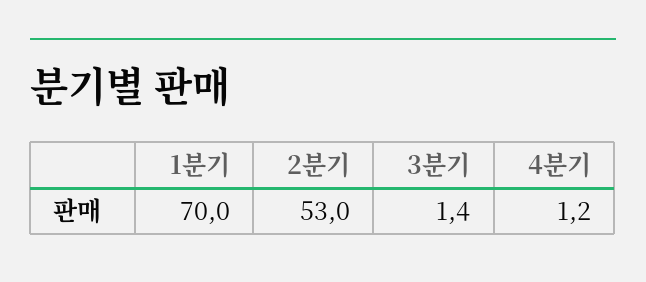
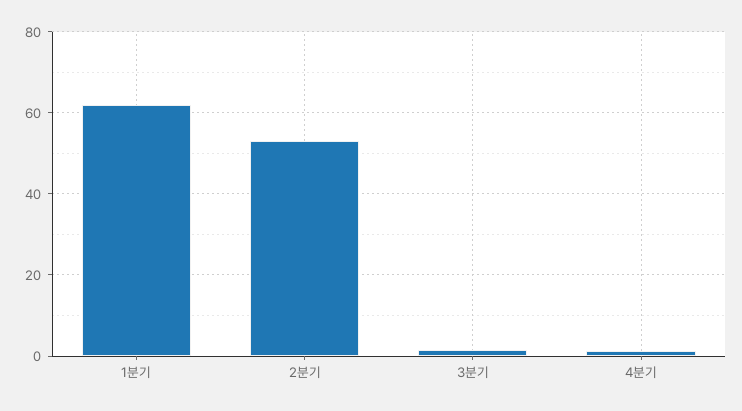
1분기: 70 -> 62

